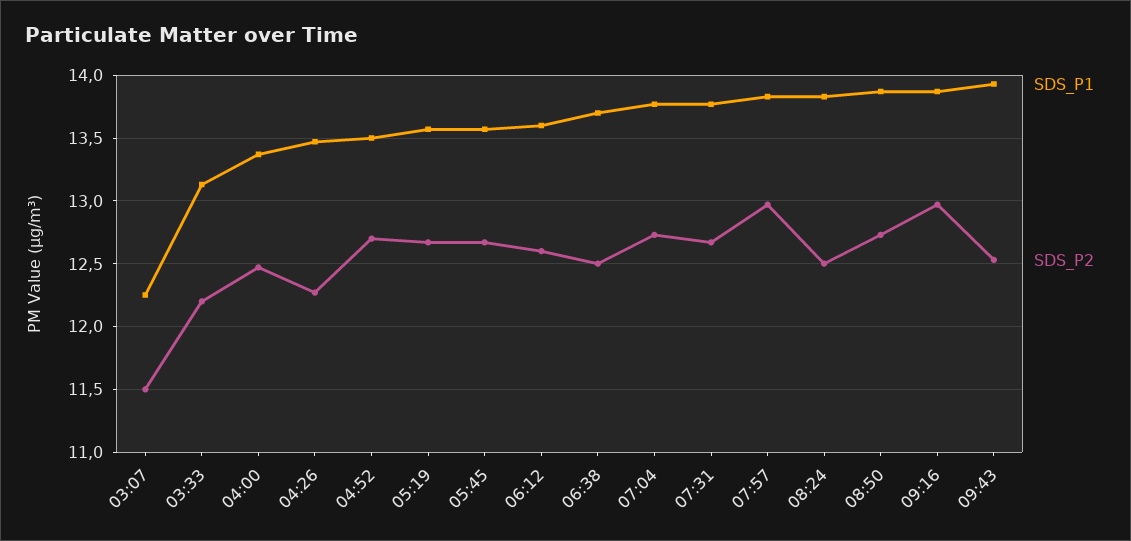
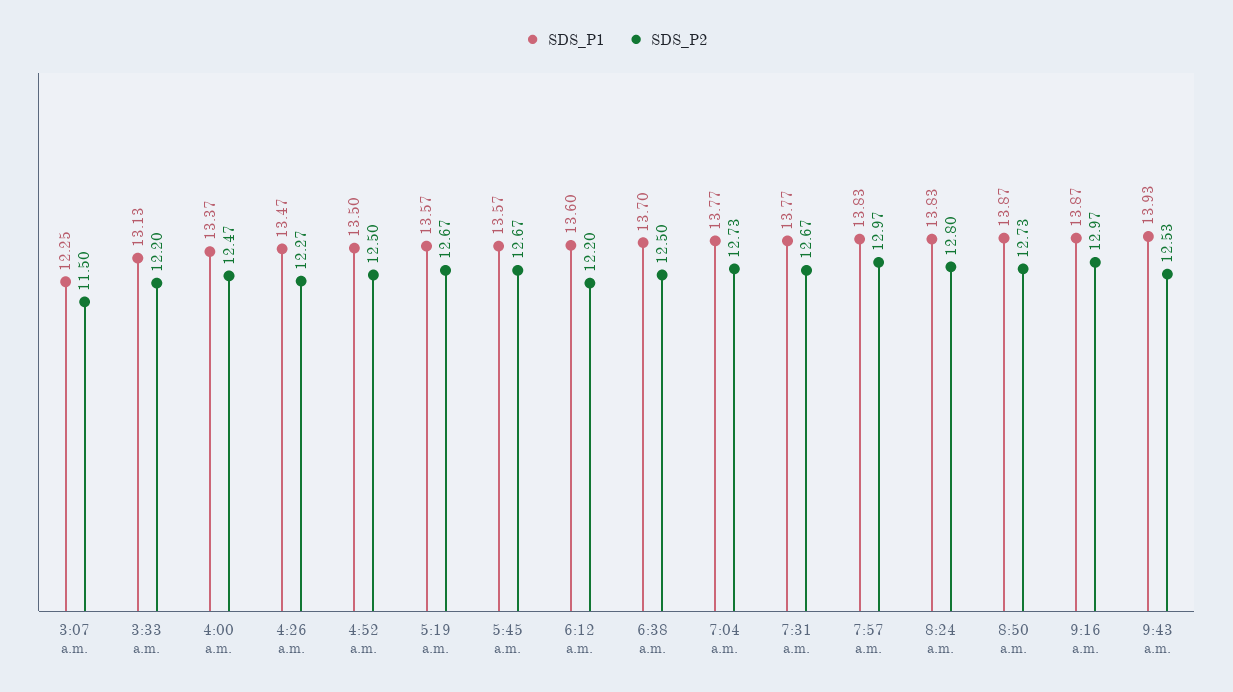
SDS_P2, 04:52: 12.7 -> 12.5
SDS_P2, 06:12: 12.6 -> 12.2
SDS_P2, 08:24: 12.5 -> 12.8

